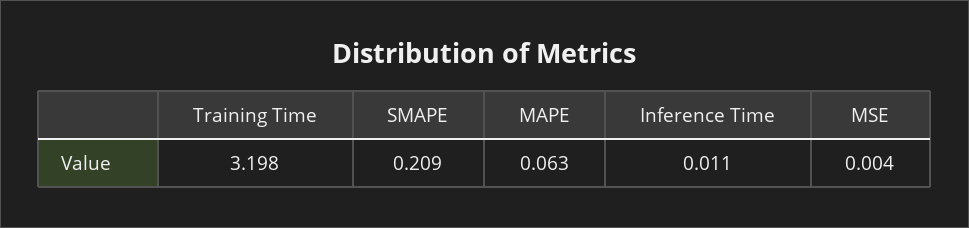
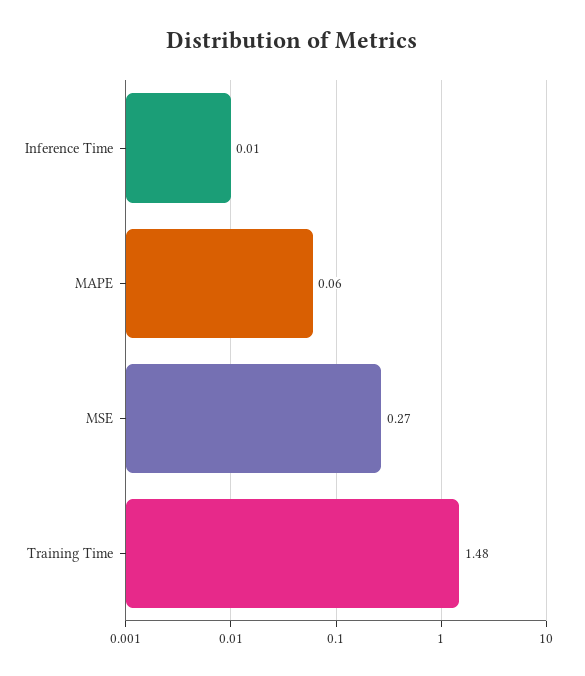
Training Time: 3.198 -> 1.48
SMAPE: 0.209 -> none
MSE: 0.004 -> 0.27

